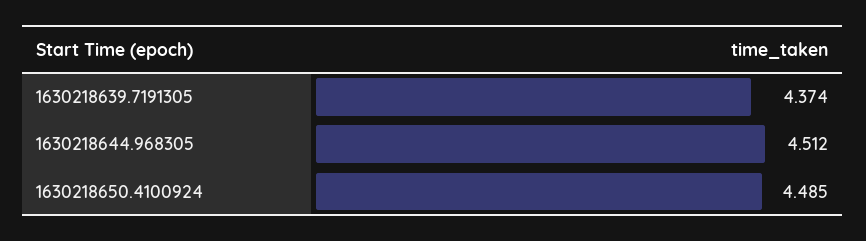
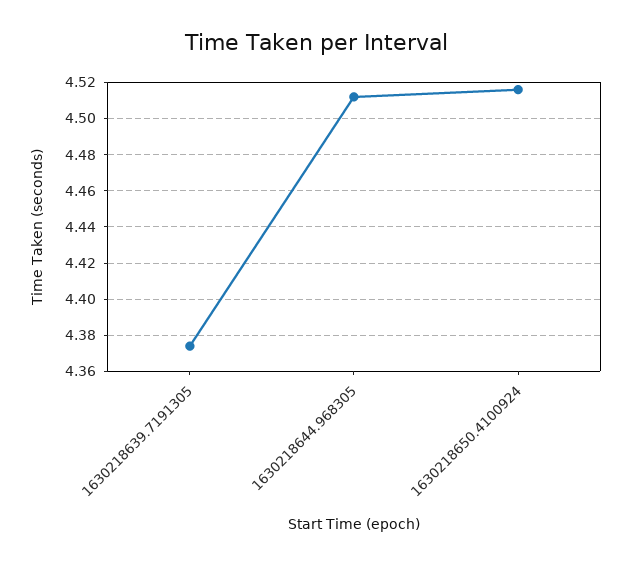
1630218650.4100924: 4.485 -> 4.515

